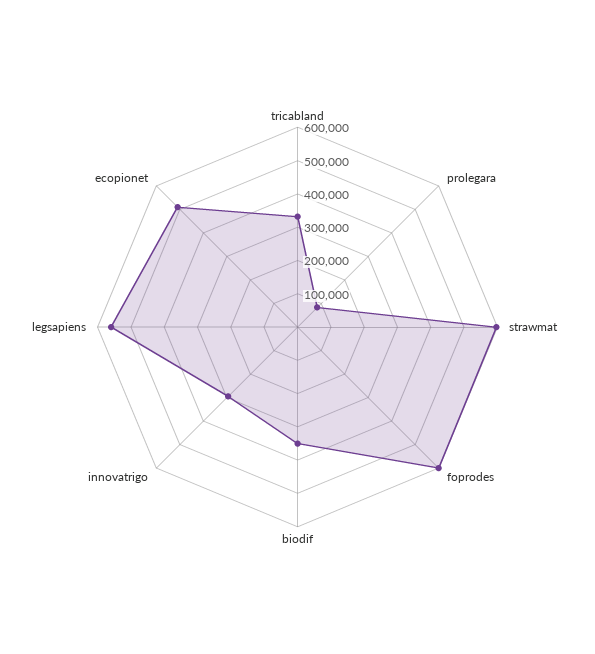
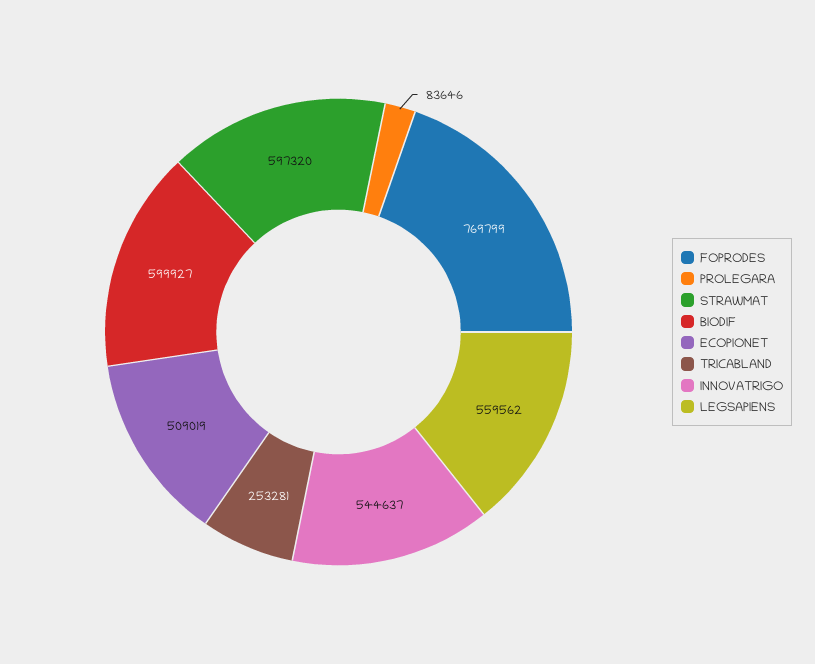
tricabland: 325000 -> 253281
foprodes: 600000 -> 769799
biodif: 350000 -> 599927
innovatrigo: 300000 -> 544637

